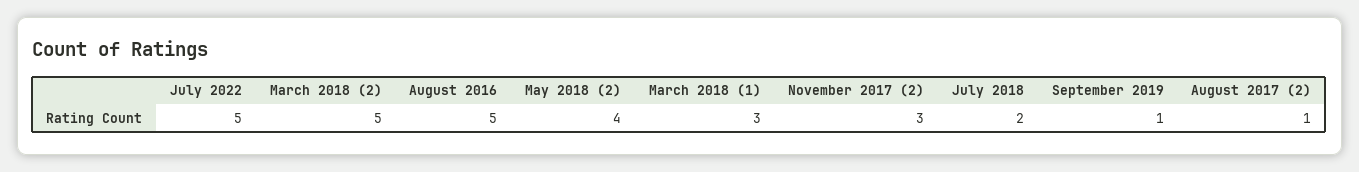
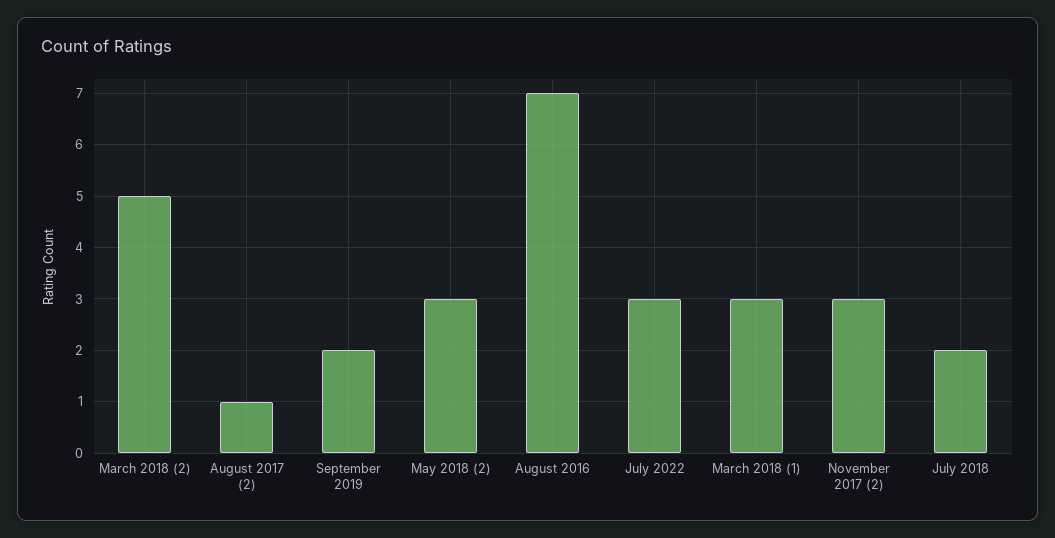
July 2022: 5 -> 3
August 2016: 5 -> 7
May 2018 (2): 4 -> 3
September 2019: 1 -> 2

